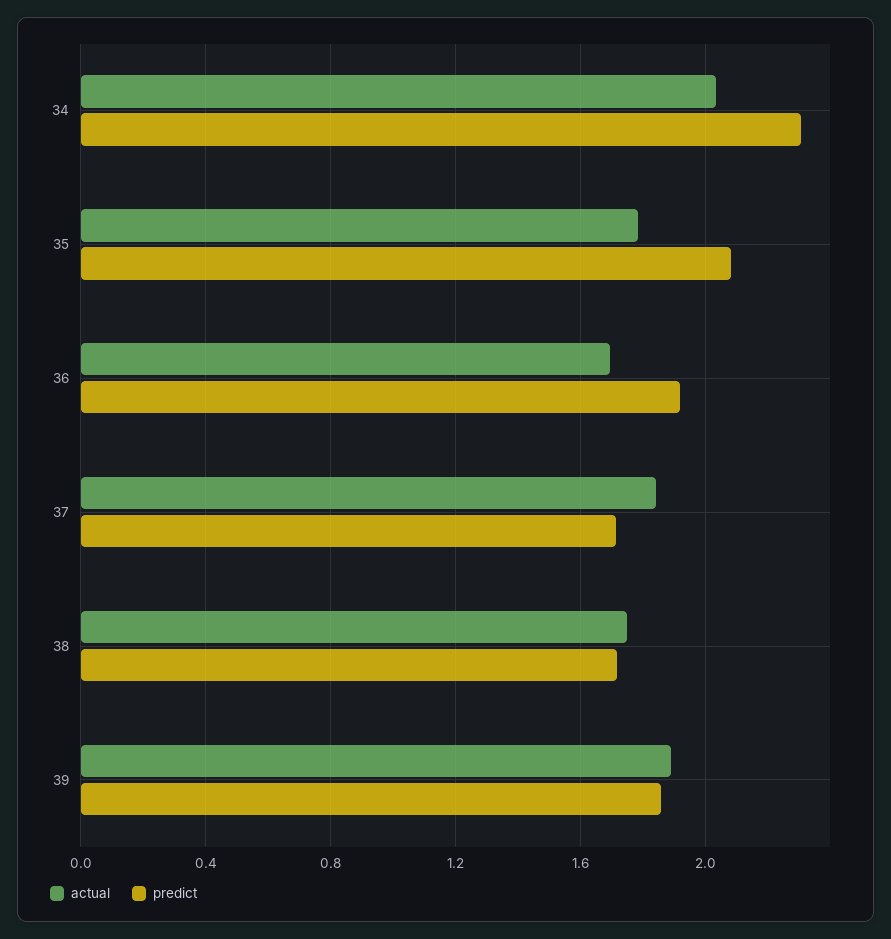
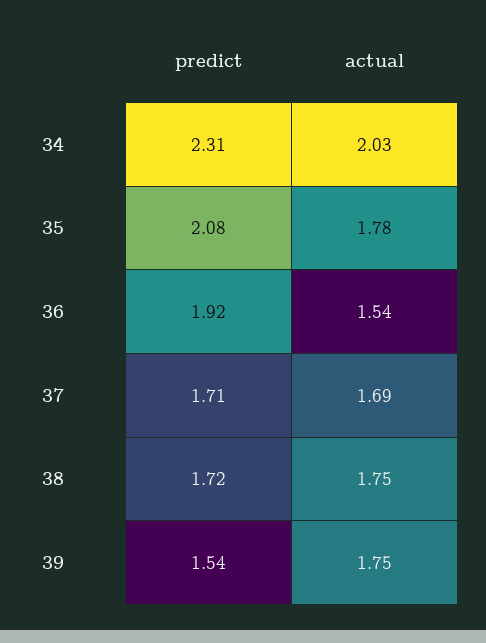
actual, 36: 1.7 -> 1.54
actual, 37: 1.85 -> 1.69
actual, 39: 1.9 -> 1.75
predict, 39: 1.85 -> 1.54

